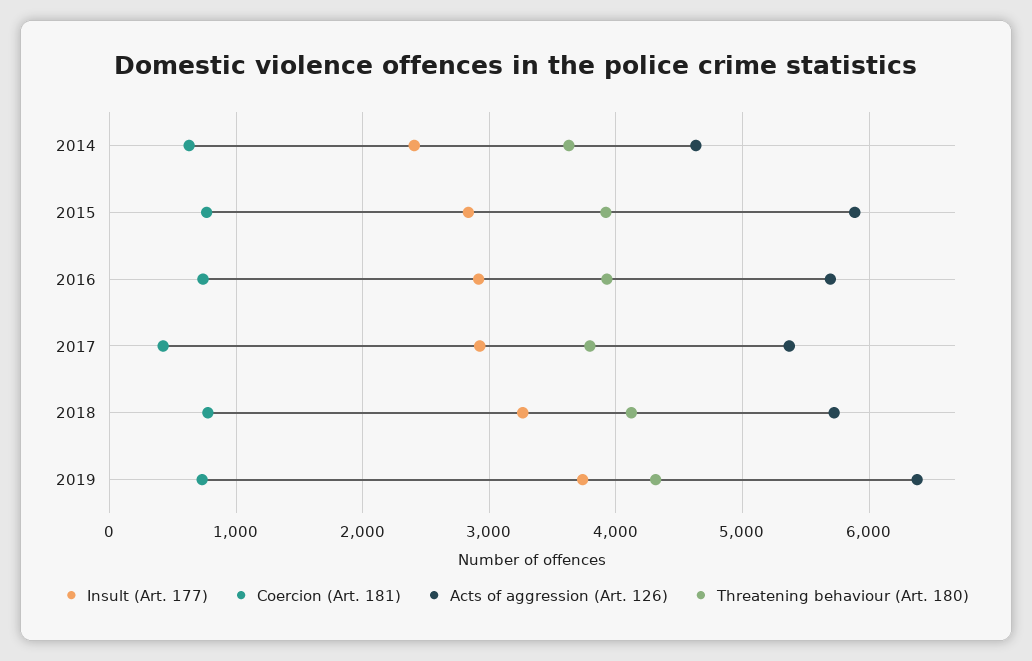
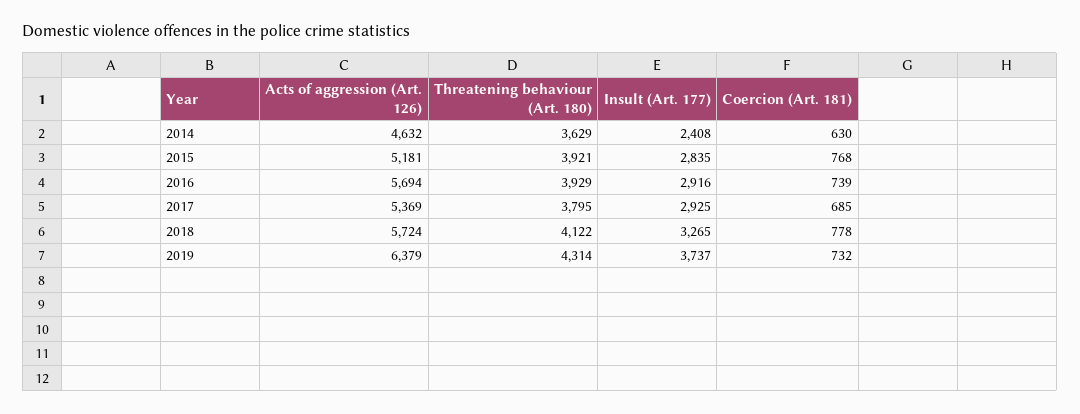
Acts of aggression (Art. 126), 2015: 5900 -> 5181
Coercion (Art. 181), 2017: 400 -> 685

